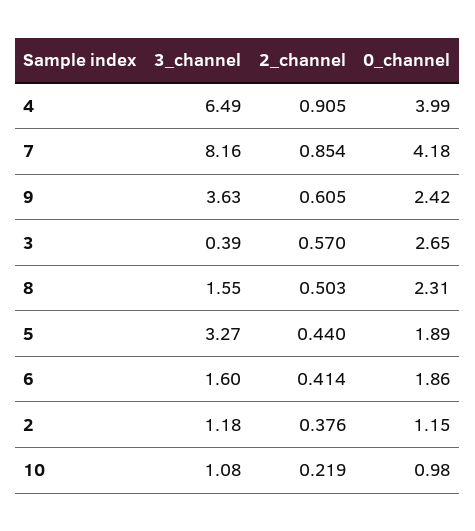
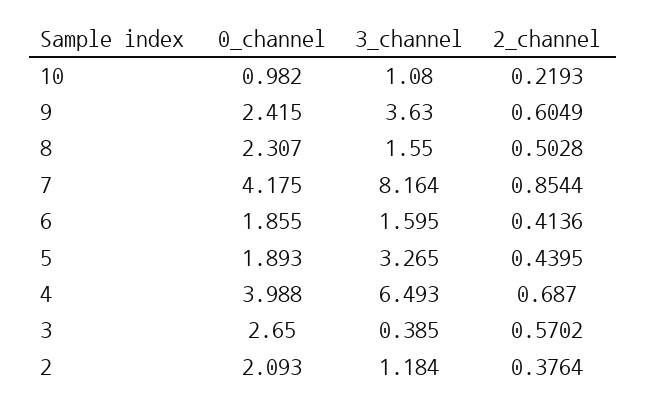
2_channel, 4: 0.905 -> 0.687
0_channel, 2: 1.15 -> 2.093

